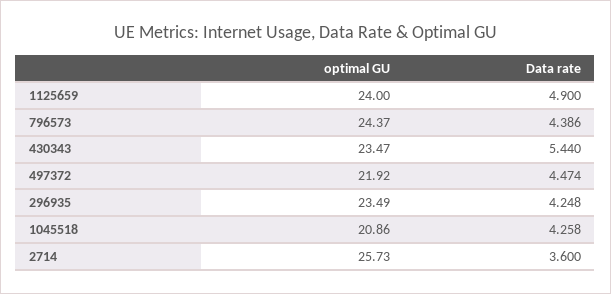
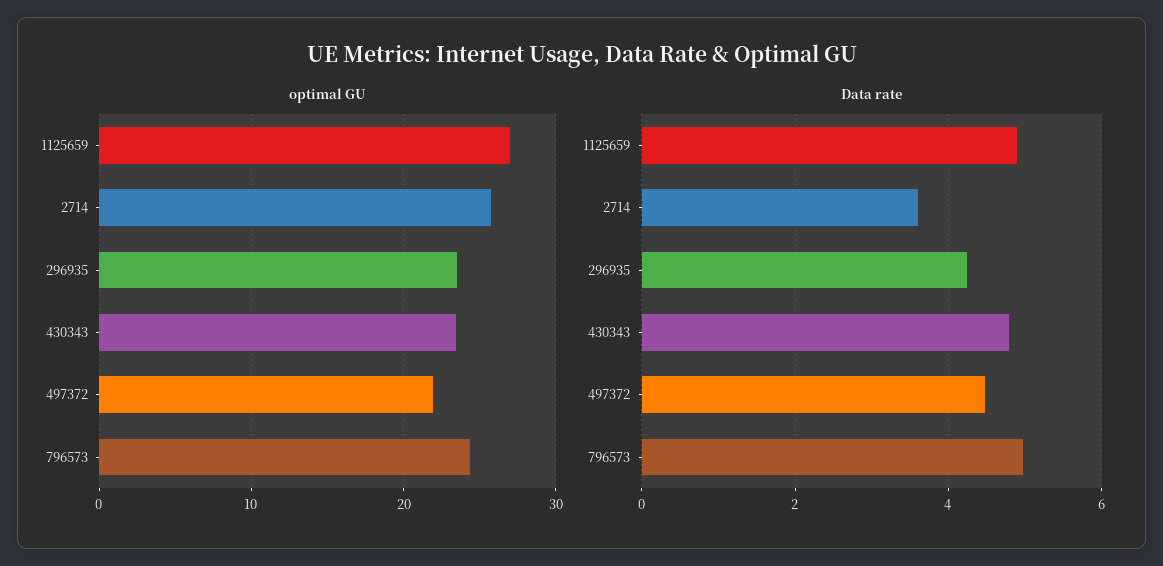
optimal GU, 1125659: 24 -> 27
Data rate, 796573: 4.386 -> 5
Data rate, 430343: 5.44 -> 4.8
optimal GU, 1045518: 20.86 -> none
Data rate, 1045518: 4.258 -> none

